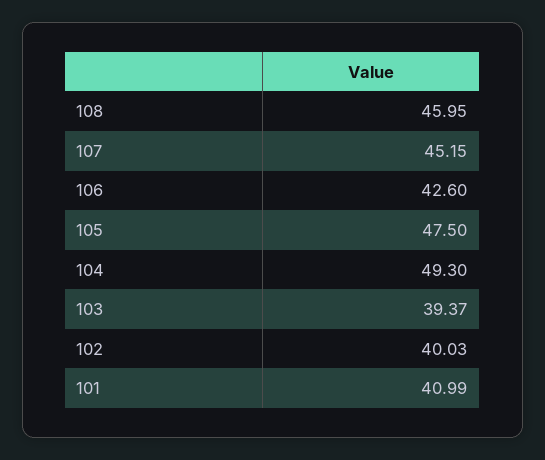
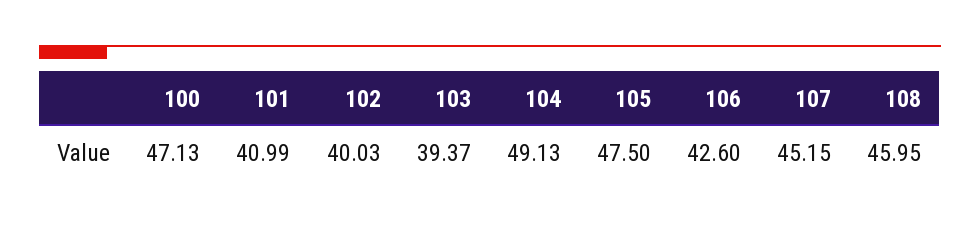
104: 49.3 -> 49.13
100: none -> 47.13

